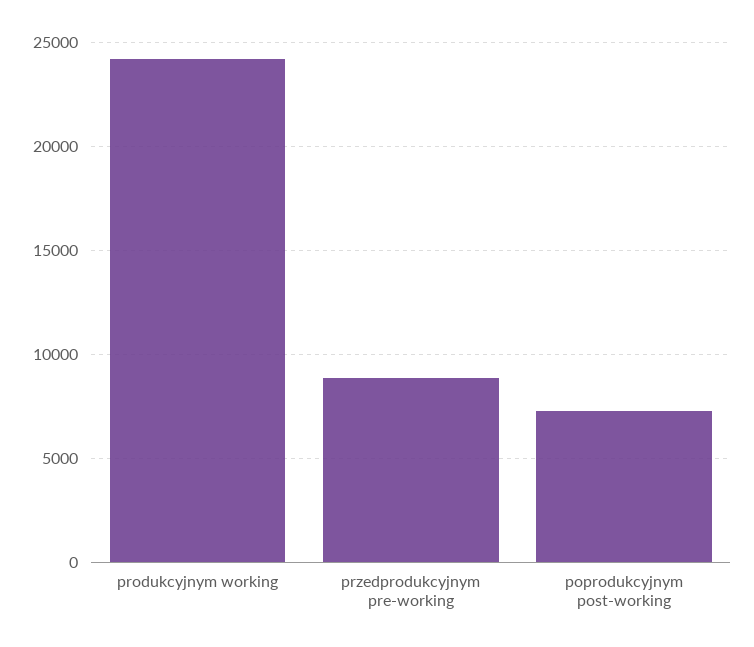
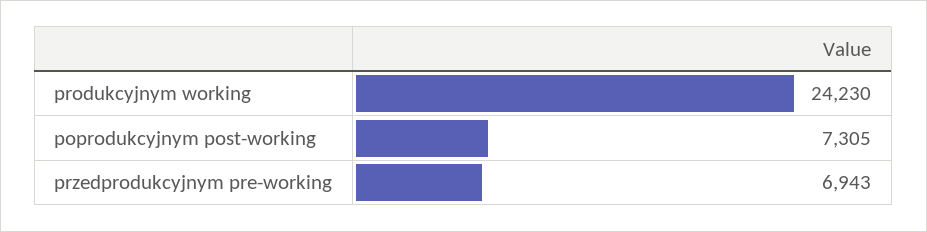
przedprodukcyjnym pre-working: 9000 -> 6943

